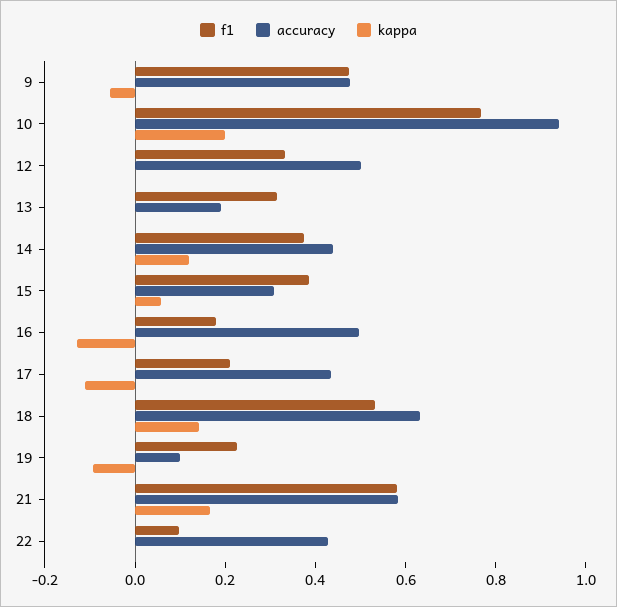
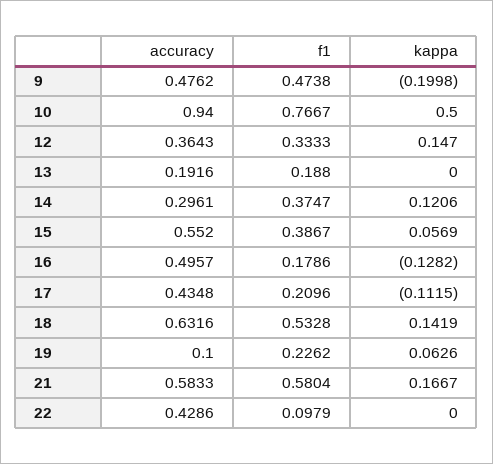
kappa, 9: -0.05 -> -0.1998
kappa, 10: 0.2 -> 0.5
accuracy, 12: 0.5 -> 0.3643
kappa, 12: 0 -> 0.147
f1, 13: 0.3 -> 0.188
accuracy, 14: 0.45 -> 0.2961
accuracy, 15: 0.3 -> 0.552
kappa, 19: -0.1 -> 0.0626

